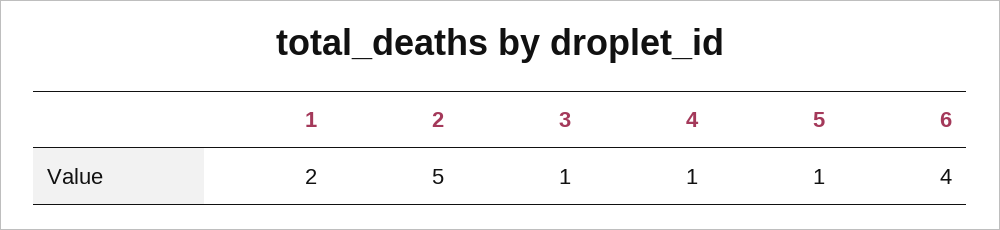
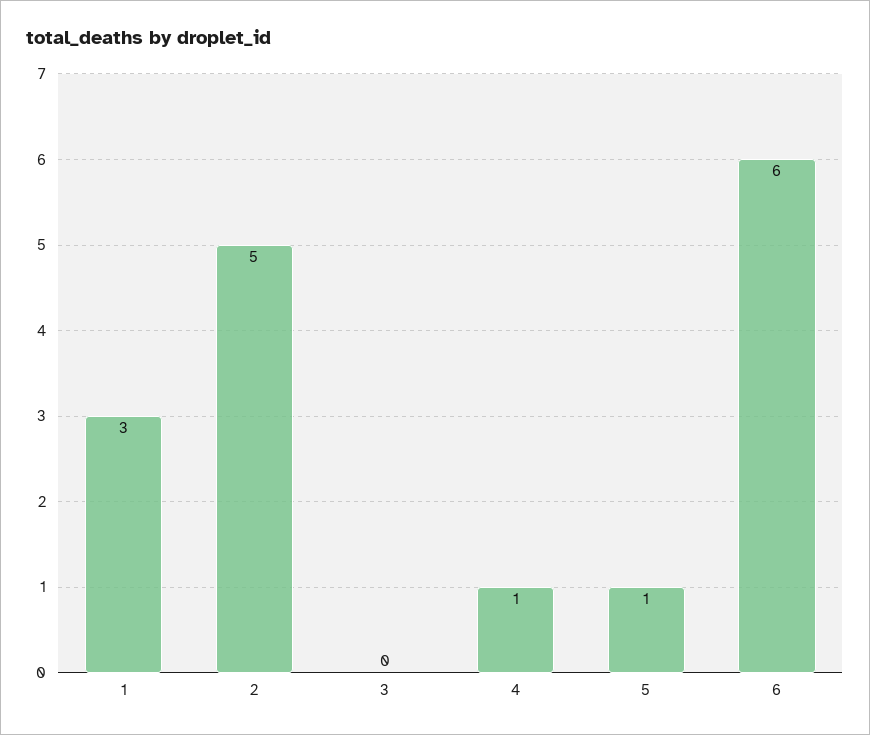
1: 2 -> 3
3: 1 -> 0
6: 4 -> 6

